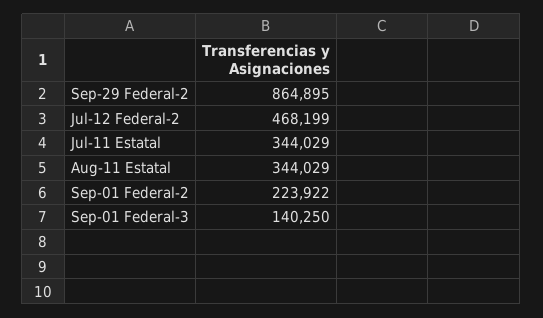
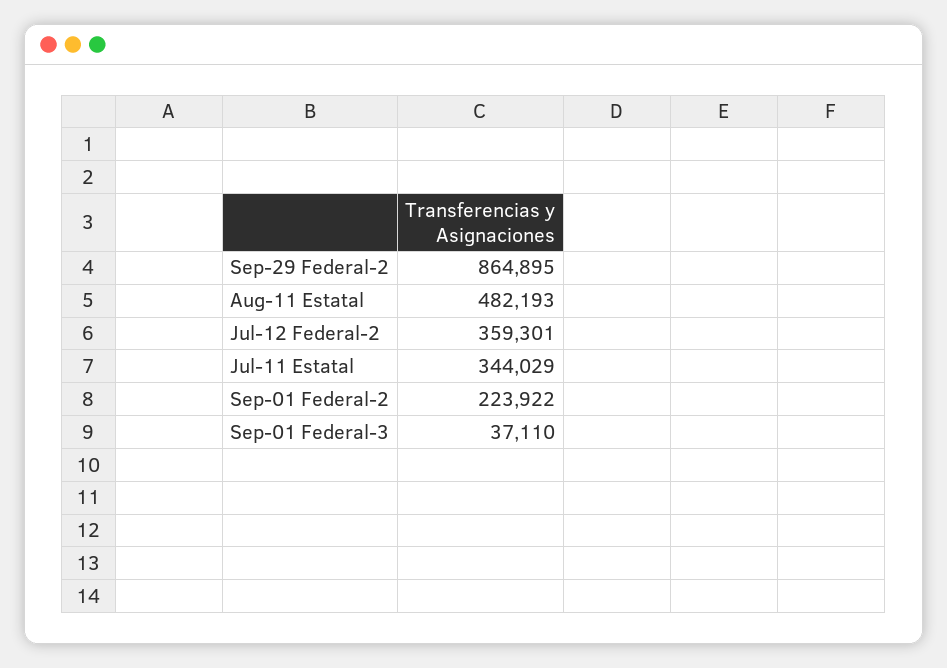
Jul-12 Federal-2: 468199 -> 359301
Aug-11 Estatal: 344029 -> 482193
Sep-01 Federal-3: 140250 -> 37110

